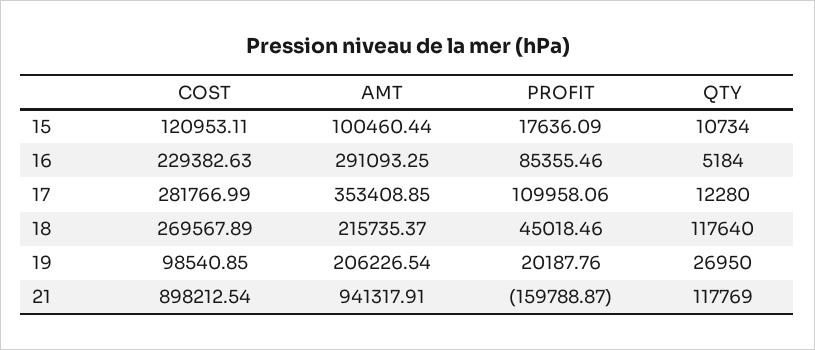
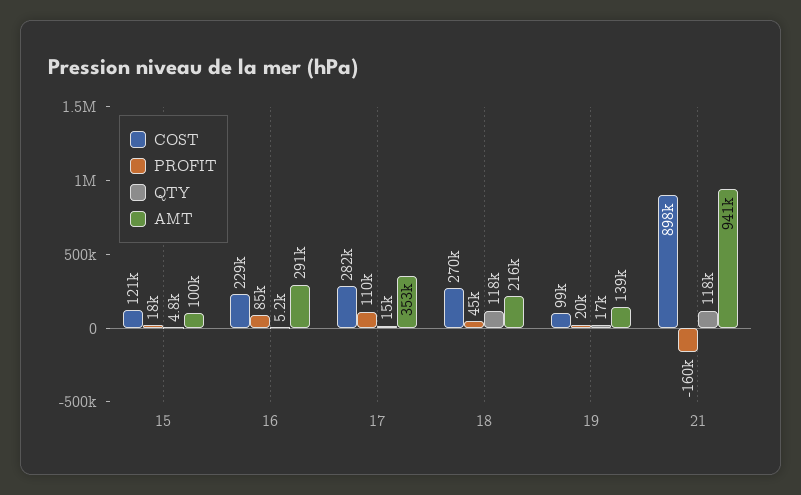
QTY, 15: 10734 -> 4800
QTY, 17: 12280 -> 15000
AMT, 19: 206226.54 -> 139000
QTY, 19: 26950 -> 17000

